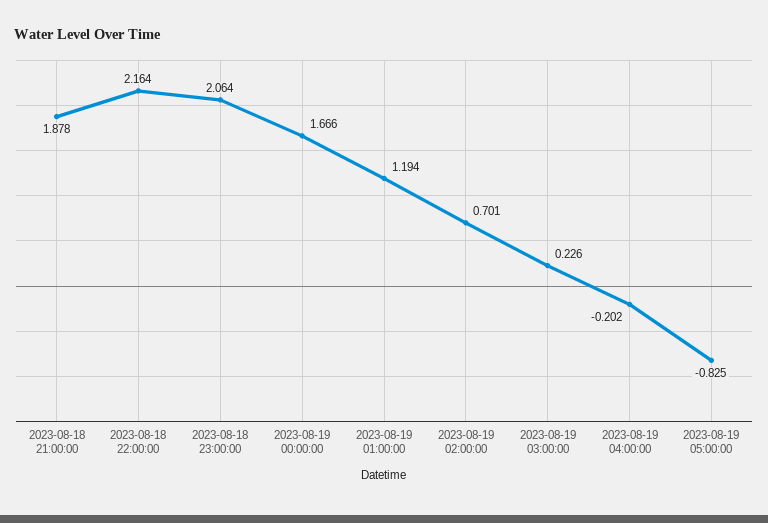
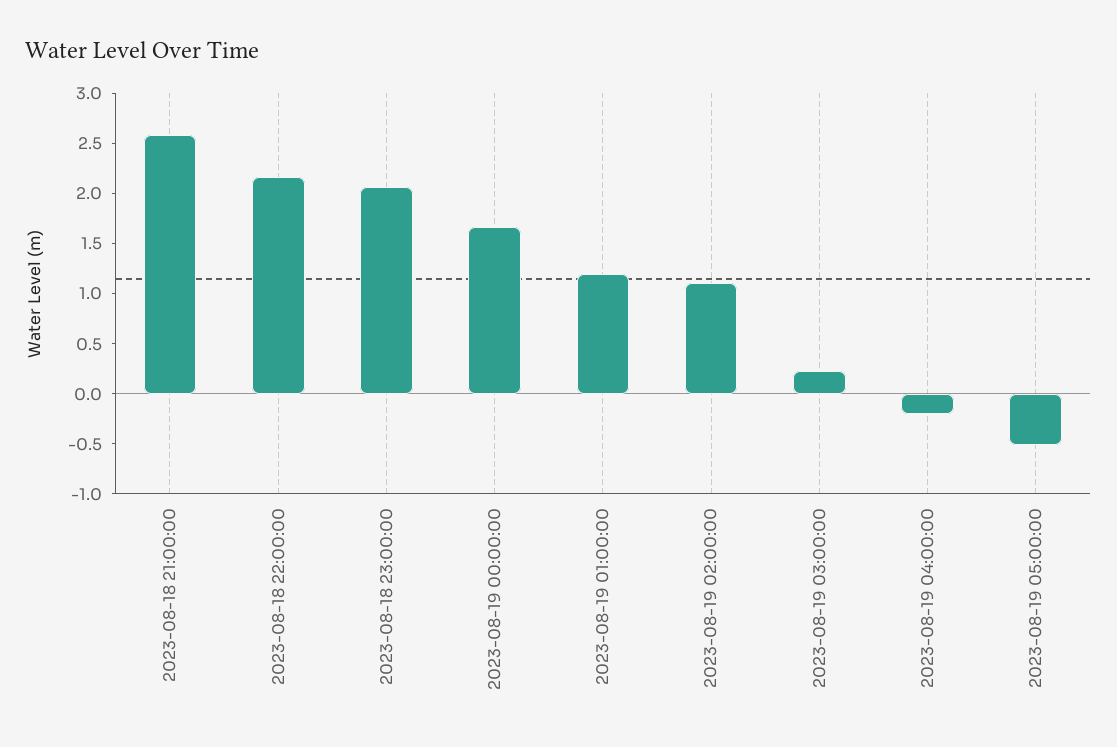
2023-08-18 21:00:00: 1.878 -> 2.6
2023-08-19 02:00:00: 0.701 -> 1.1
2023-08-19 05:00:00: -0.825 -> -0.5

